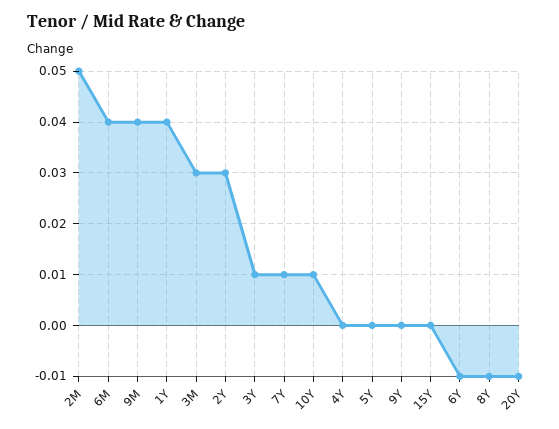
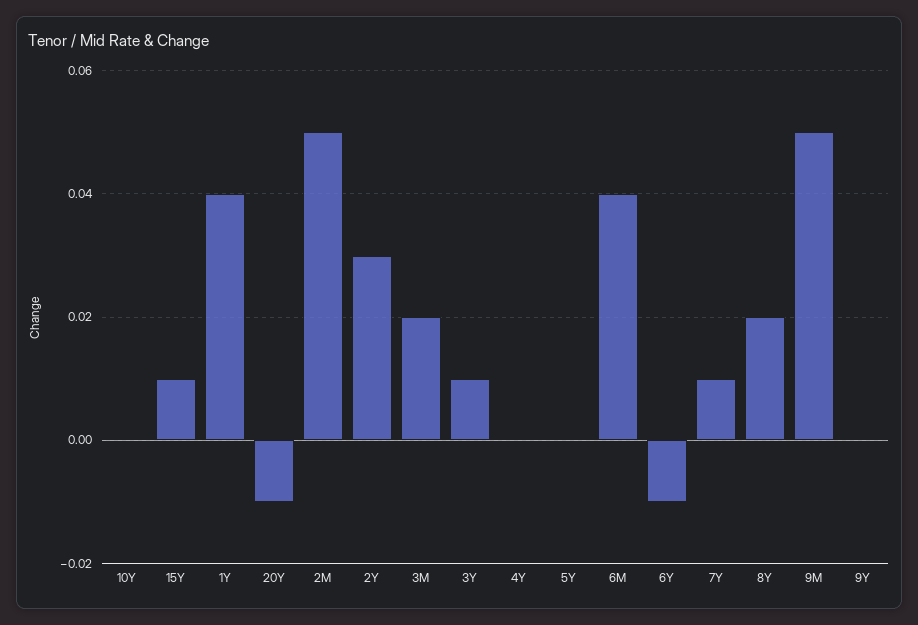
9M: 0.04 -> 0.05
3M: 0.03 -> 0.02
10Y: 0.01 -> 0
15Y: 0 -> 0.01
8Y: -0.01 -> 0.02

